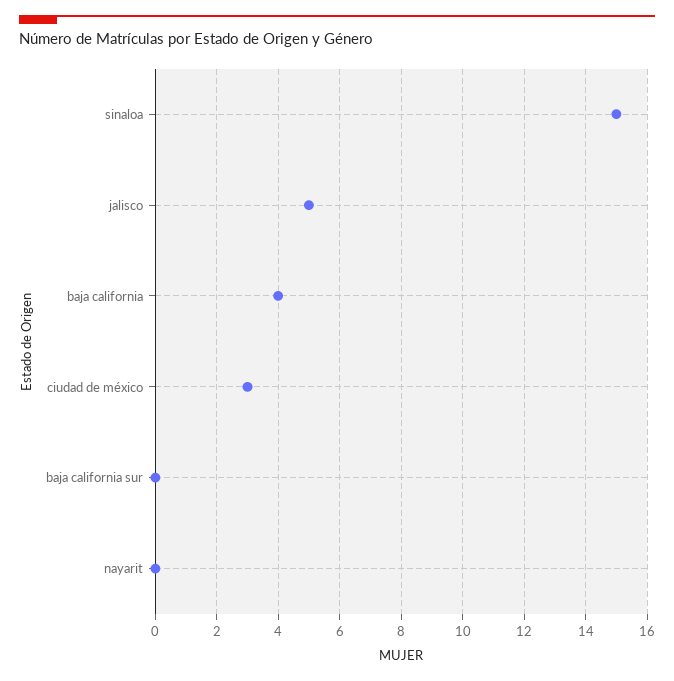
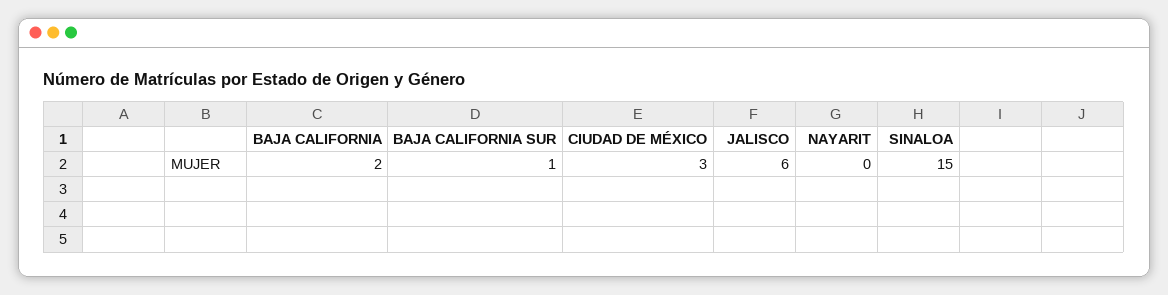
jalisco: 5 -> 6
baja california: 4 -> 2
baja california sur: 0 -> 1

